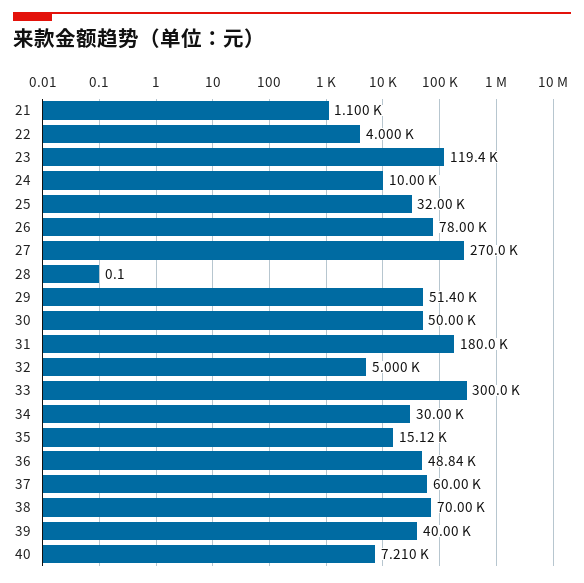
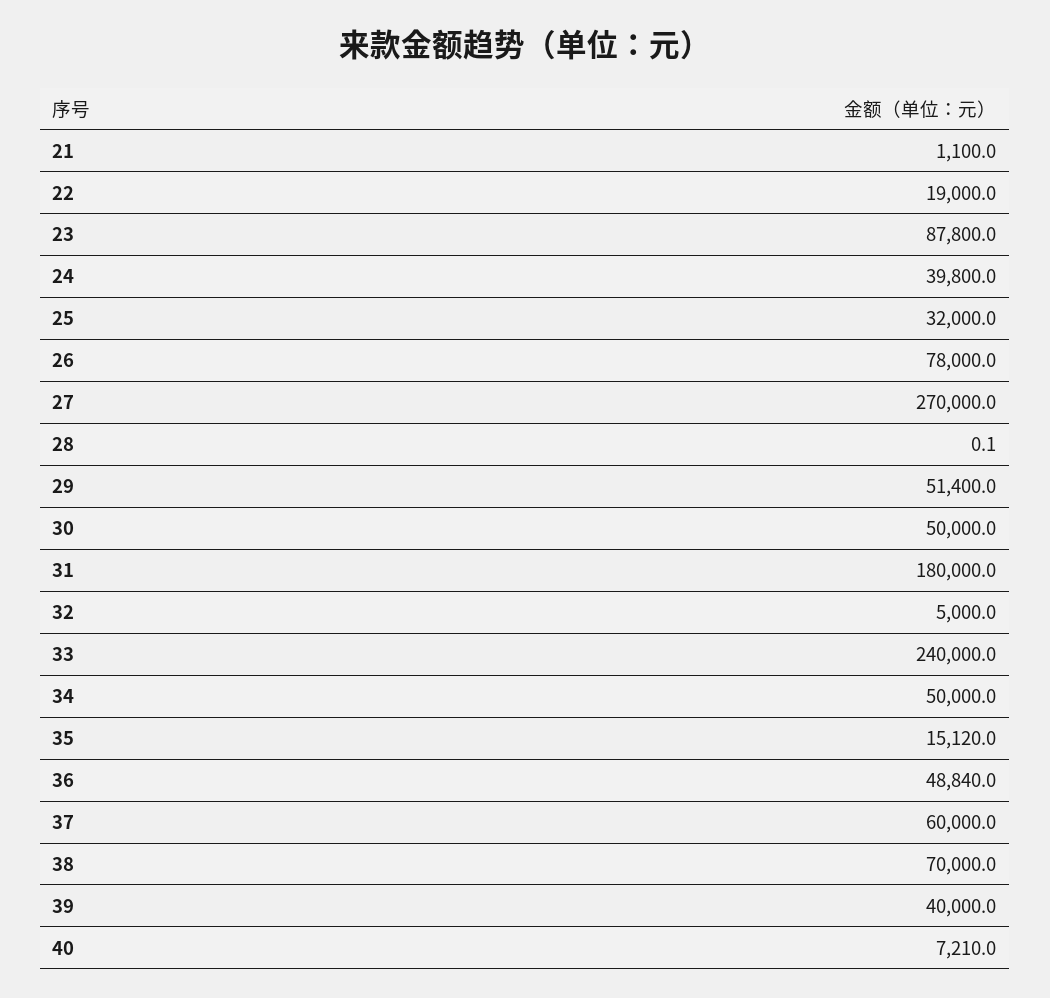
22: 4000 -> 19000
23: 119400 -> 87800
24: 10000 -> 39800
33: 300000 -> 240000
34: 30000 -> 50000

